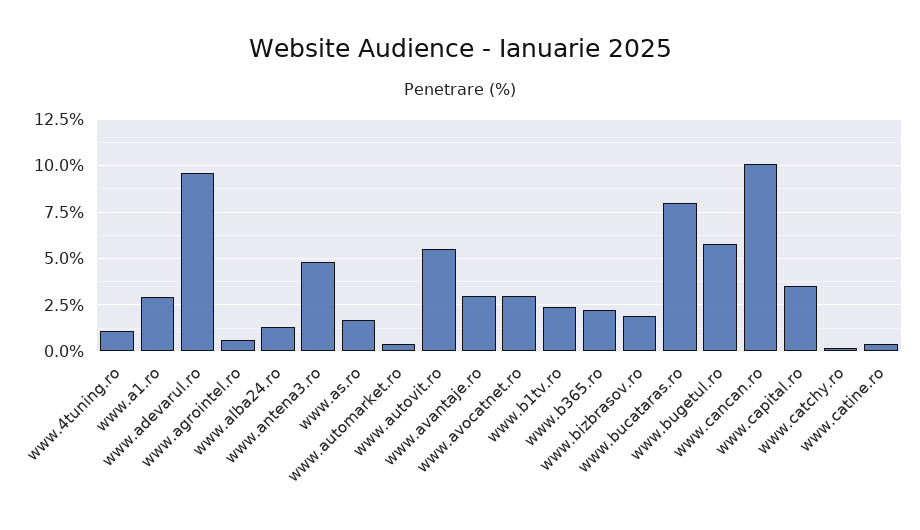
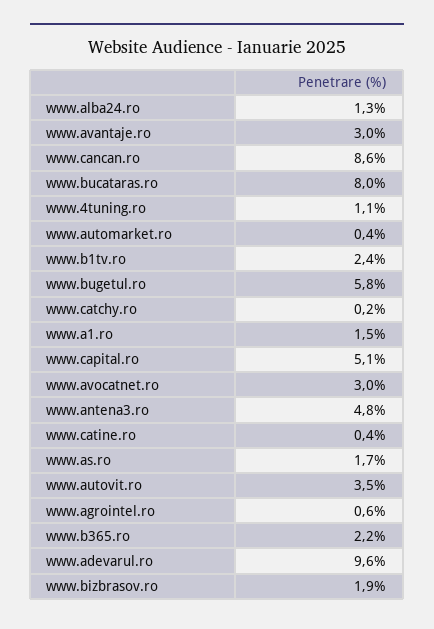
www.a1.ro: 3 -> 1.5
www.autovit.ro: 5.5 -> 3.5
www.cancan.ro: 10 -> 8.6
www.capital.ro: 3.5 -> 5.1

